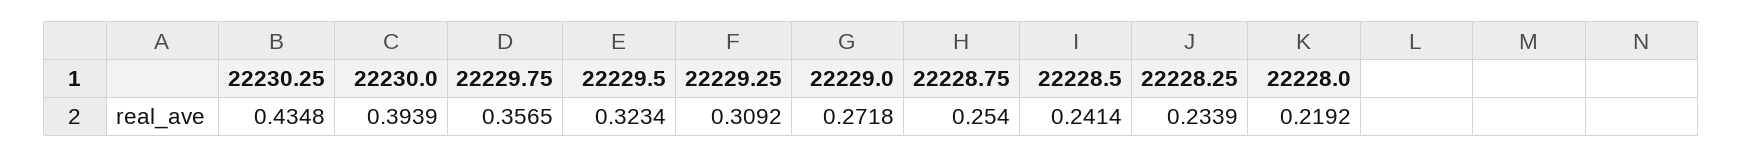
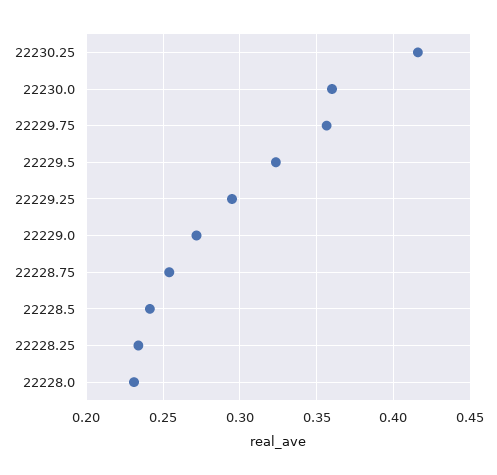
22230.25: 0.4348 -> 0.415
22230.0: 0.3939 -> 0.36
22229.25: 0.3092 -> 0.295
22228.0: 0.2192 -> 0.23

